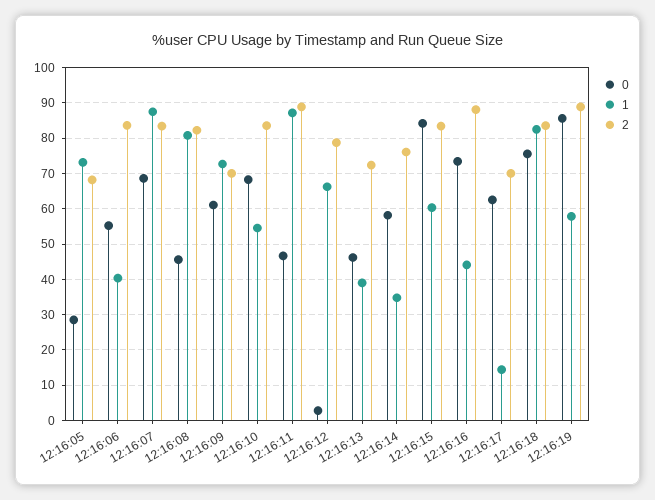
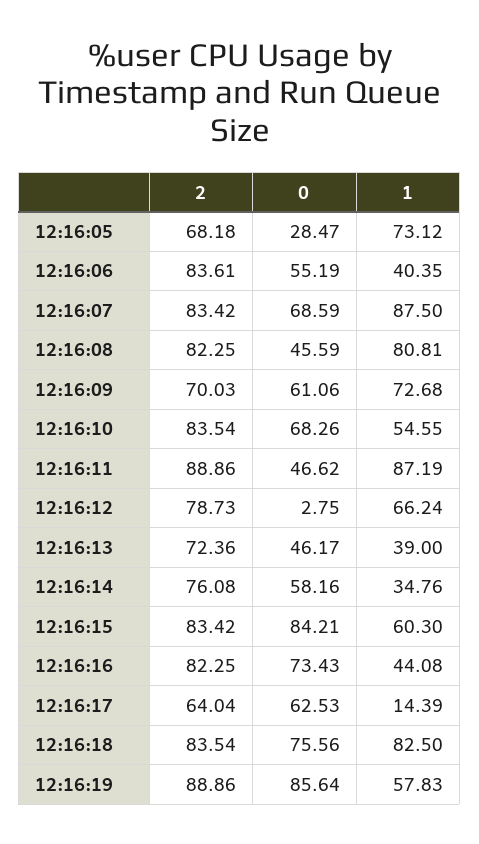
2, 12:16:16: 88 -> 82.25
2, 12:16:17: 70 -> 64.04

